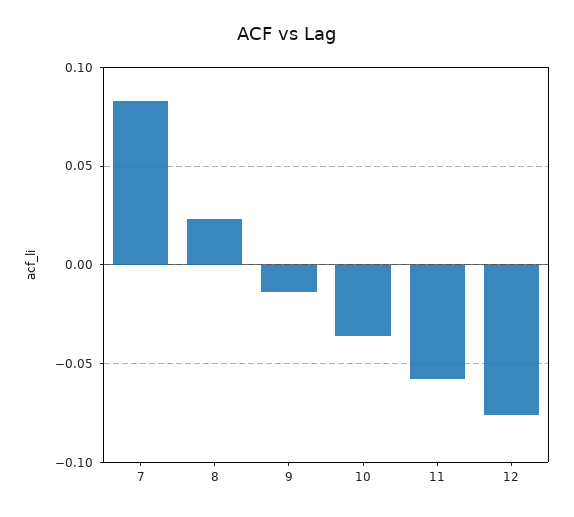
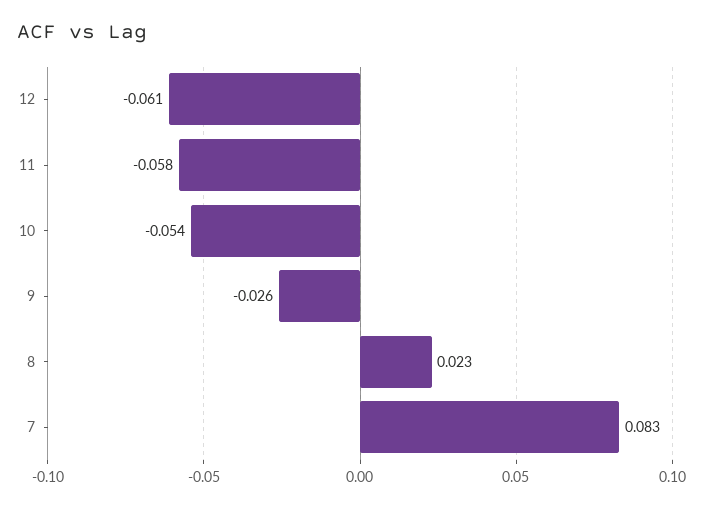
9: -0.015 -> -0.026
10: -0.035 -> -0.054
12: -0.075 -> -0.061

